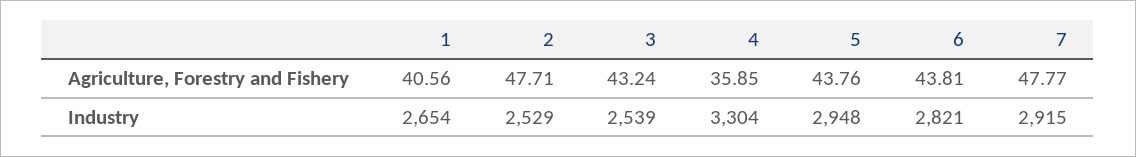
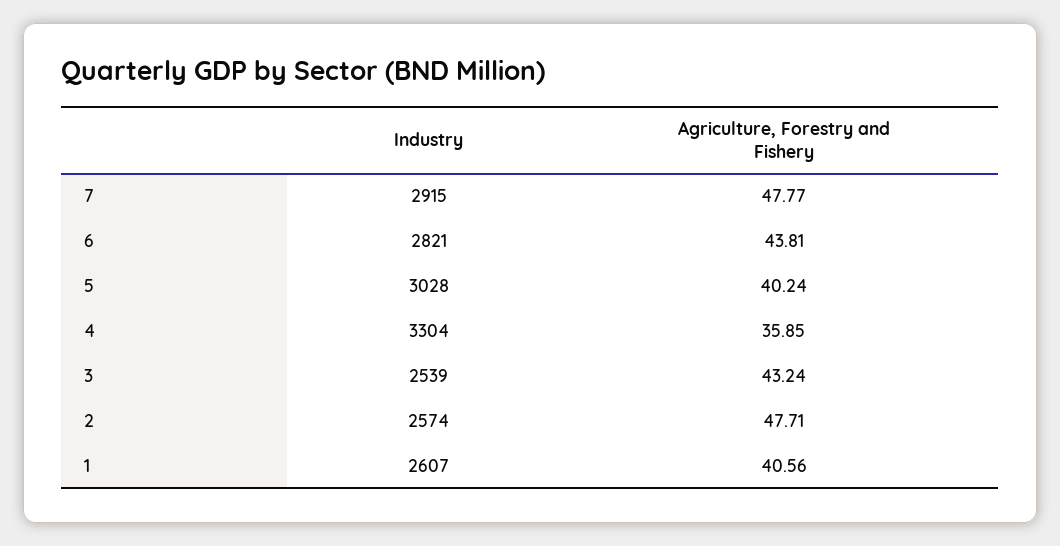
5, Agriculture, Forestry and Fishery: 43.76 -> 40.24
1, Industry: 2654 -> 2607
2, Industry: 2529 -> 2574
5, Industry: 2948 -> 3028

